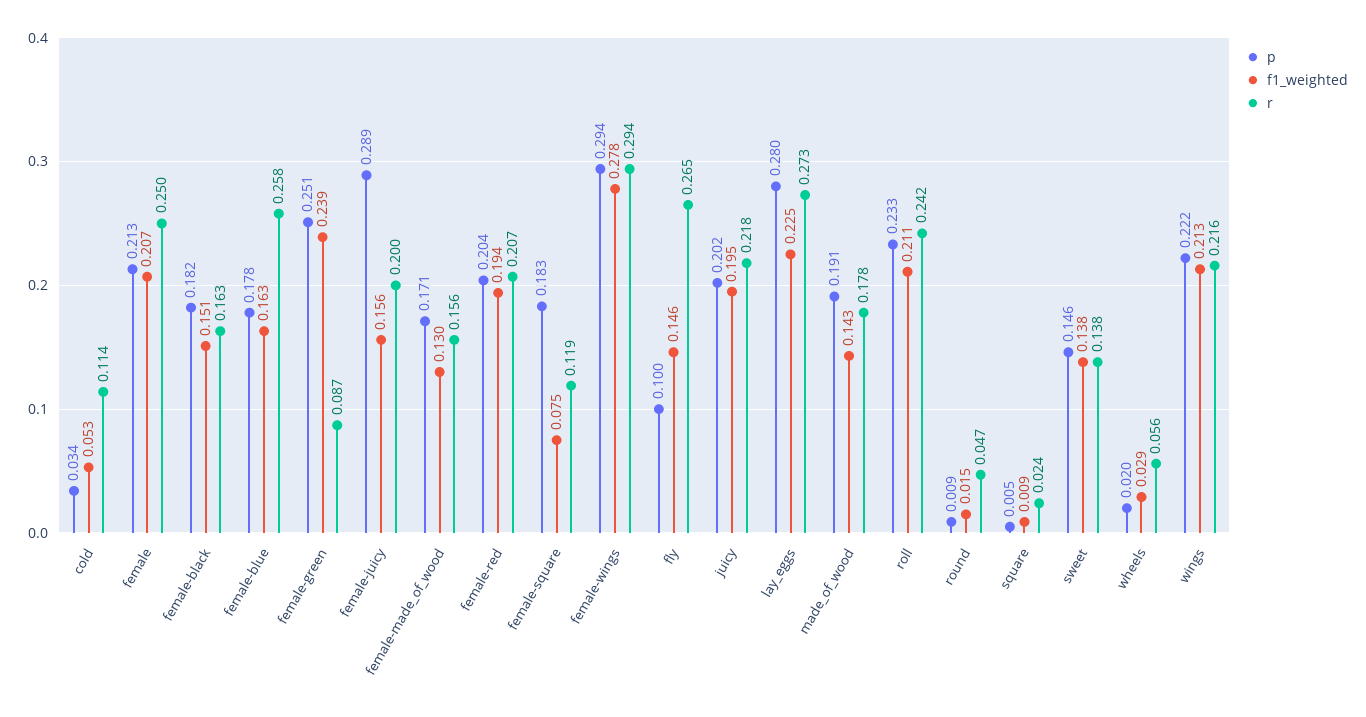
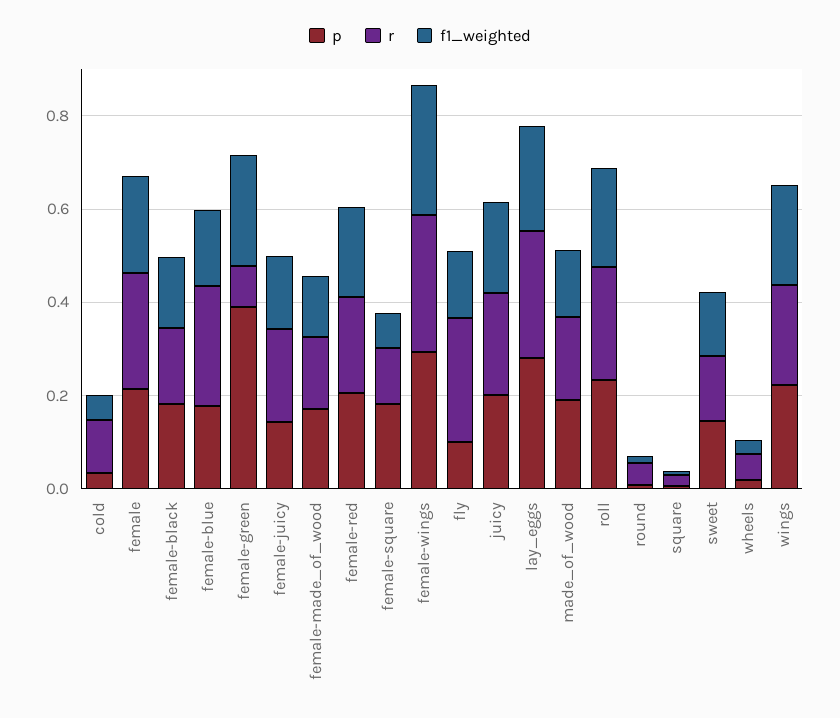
p, female-green: 0.251 -> 0.4
p, female-juicy: 0.289 -> 0.15

